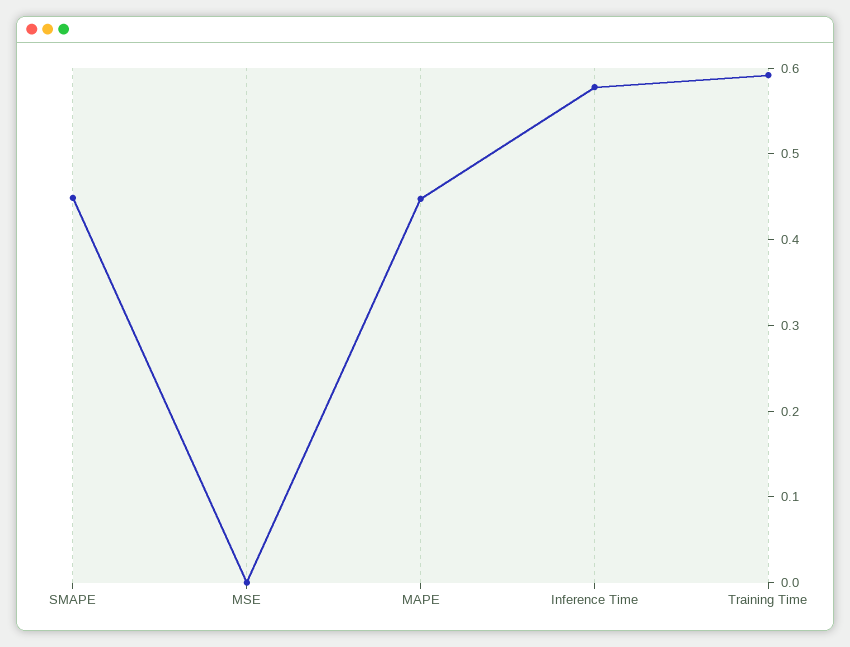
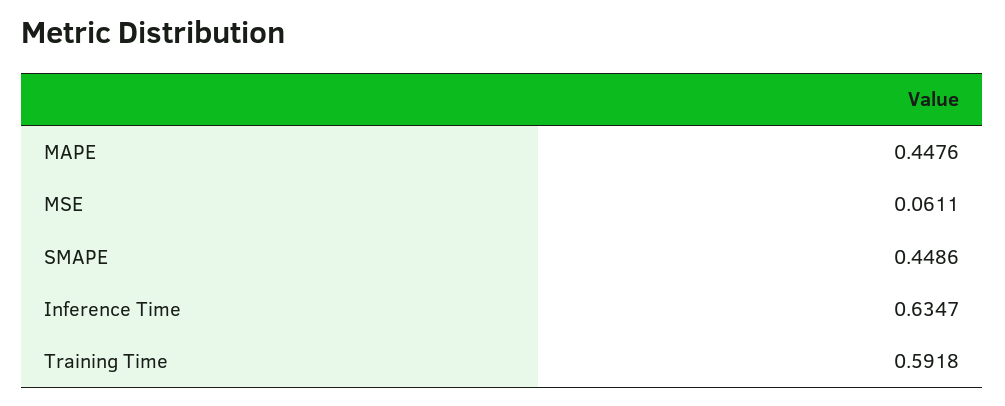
MSE: 0 -> 0.0611
Inference Time: 0.58 -> 0.6347

